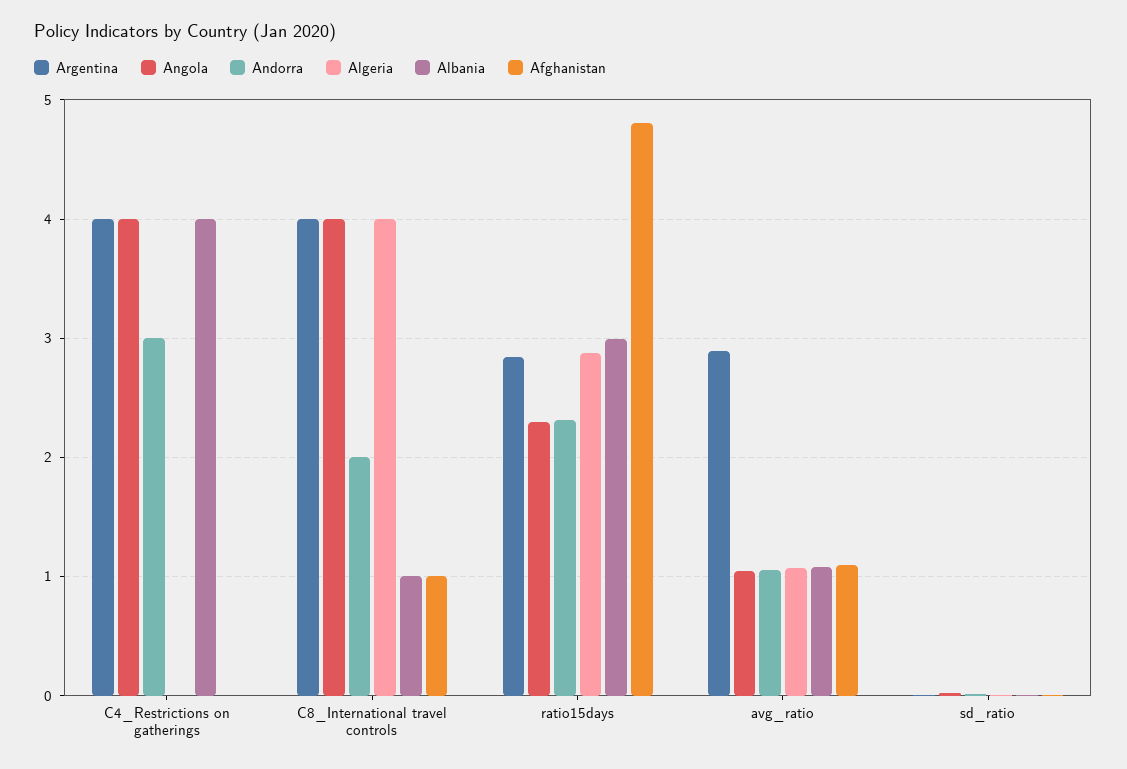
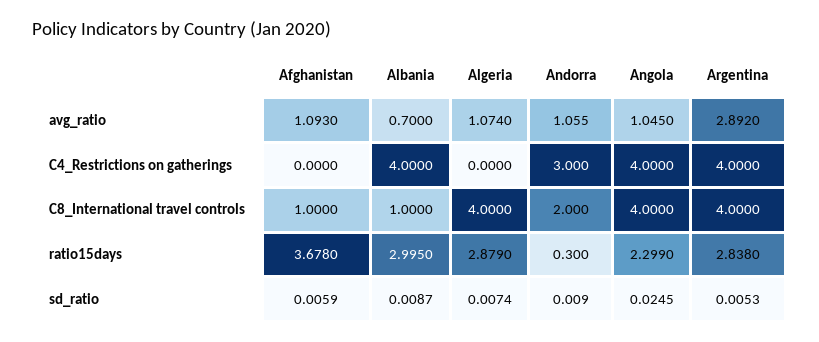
Andorra, ratio15days: 2.3 -> 0.3
Afghanistan, ratio15days: 4.8 -> 3.678
Albania, avg_ratio: 1.1 -> 0.7

